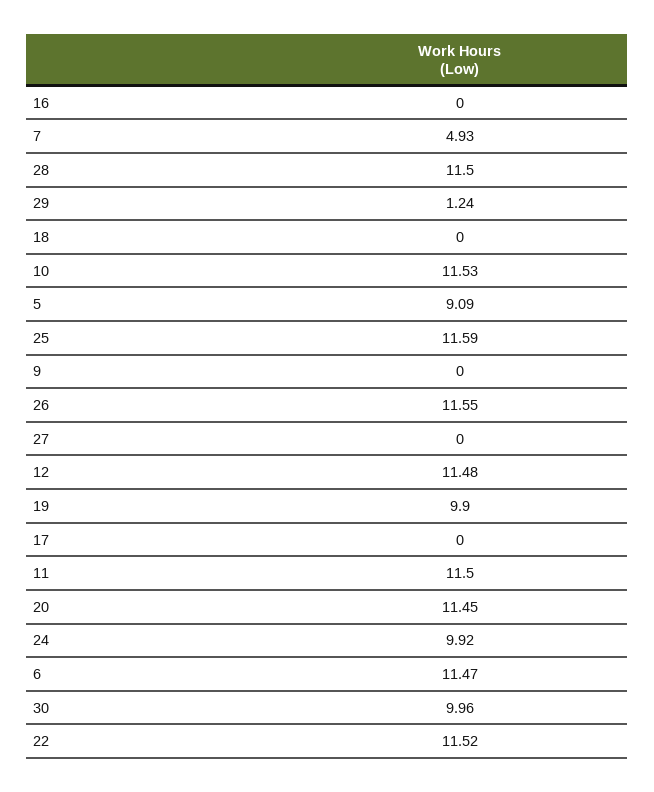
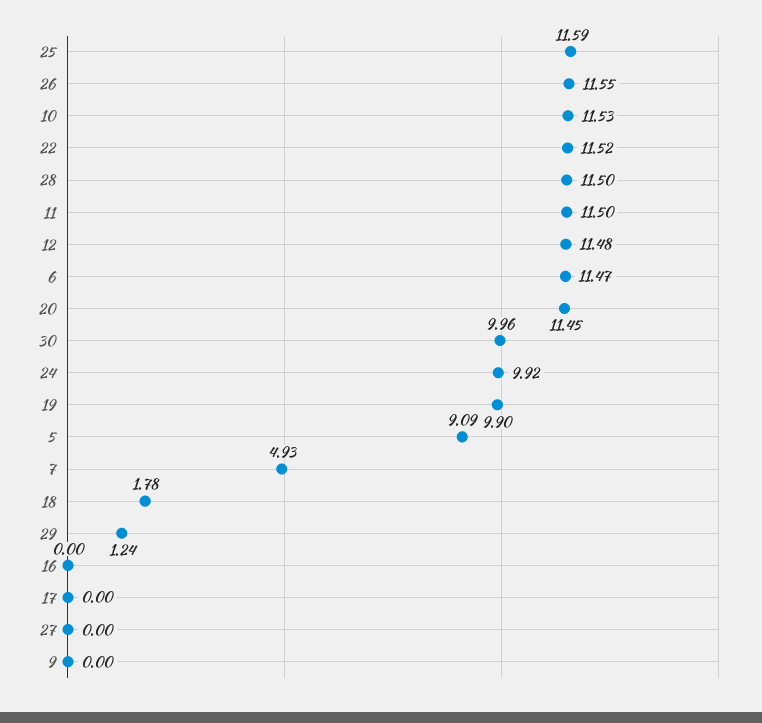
18: 0 -> 1.78

